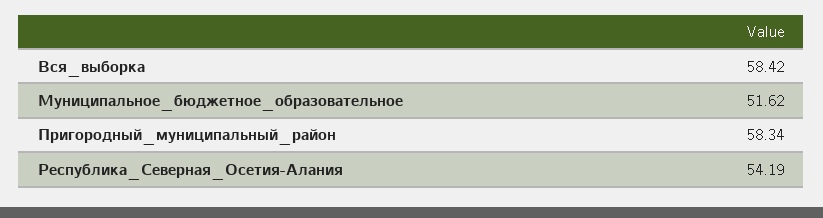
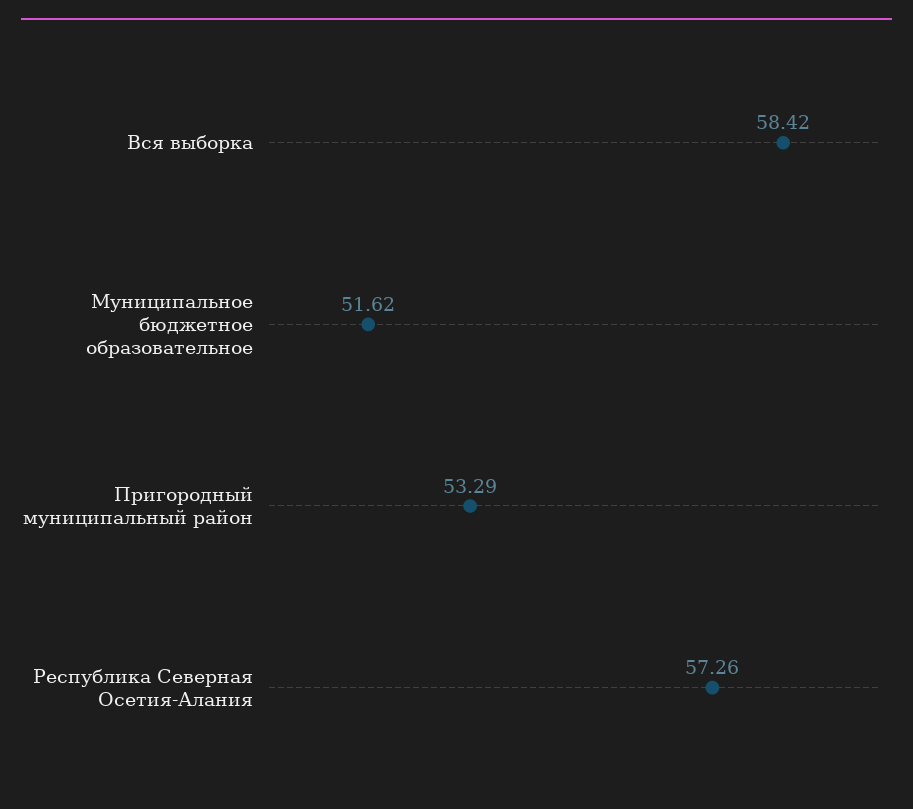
Пригородный_муниципальный_район: 58.34 -> 53.29
Республика_Северная_Осетия-Алания: 54.19 -> 57.26

